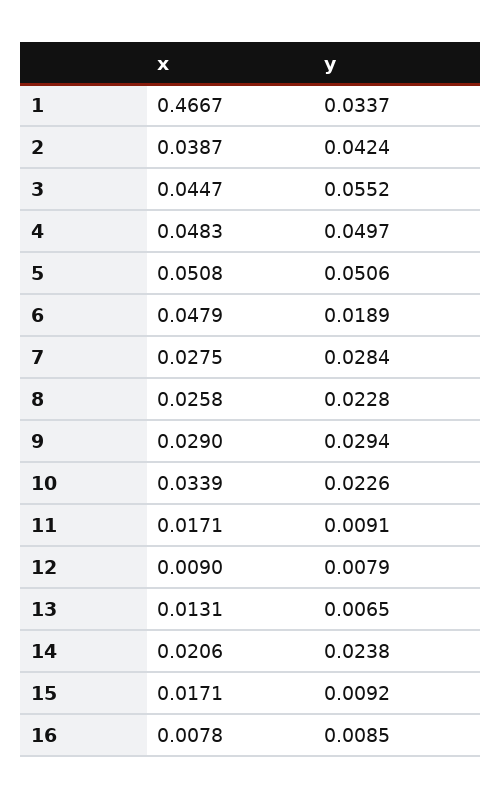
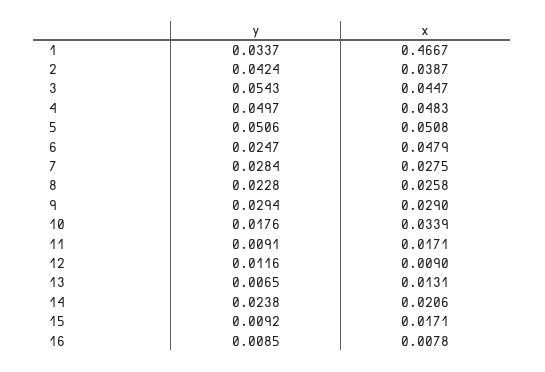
y, 3: 0.0552 -> 0.0543
y, 6: 0.0189 -> 0.0247
y, 10: 0.0226 -> 0.0176
y, 12: 0.0079 -> 0.0116

